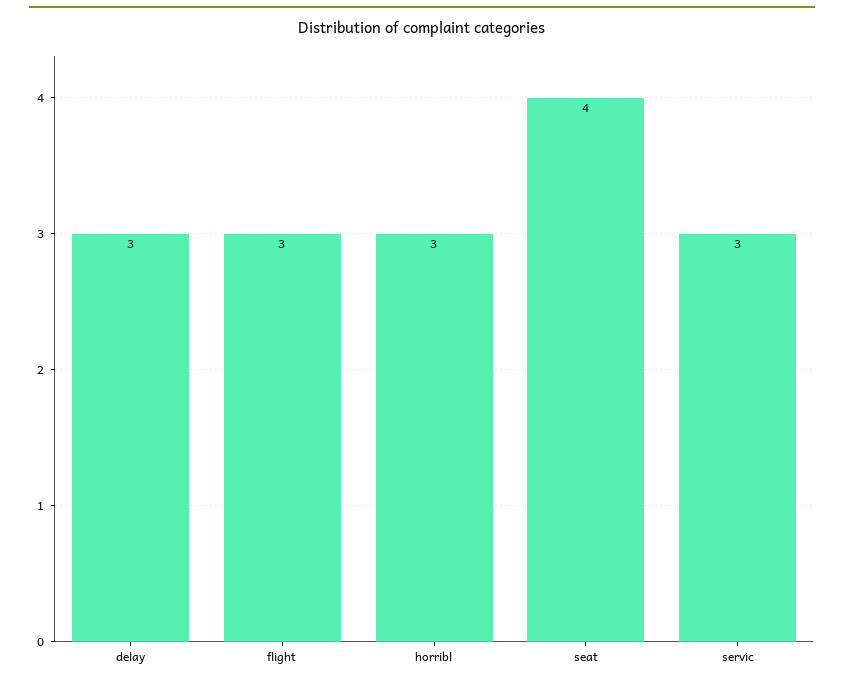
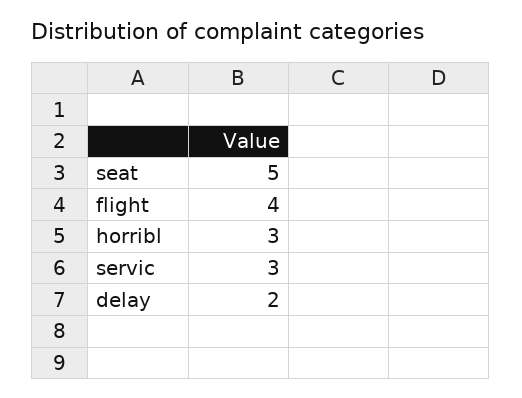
delay: 3 -> 2
flight: 3 -> 4
seat: 4 -> 5

